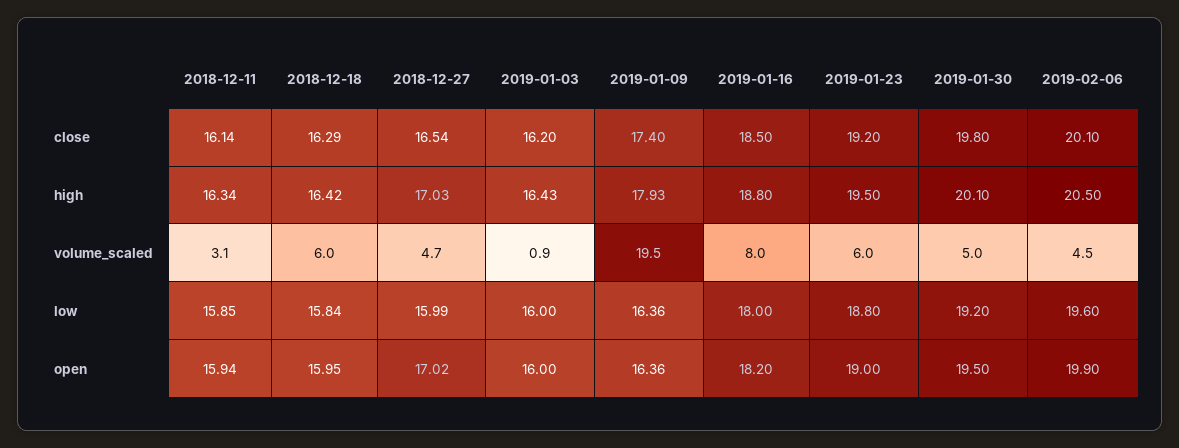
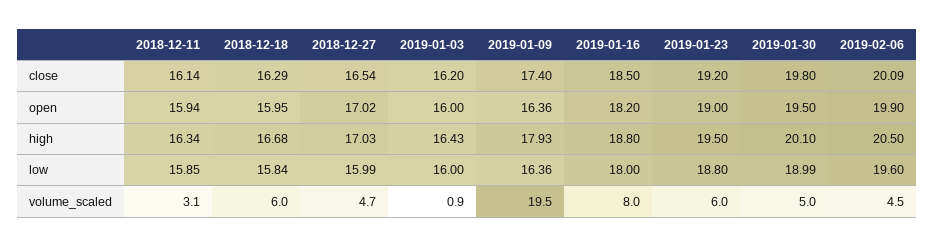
2019-02-06, close: 20.1 -> 20.09
2018-12-18, high: 16.42 -> 16.68
2019-01-30, low: 19.2 -> 18.99

